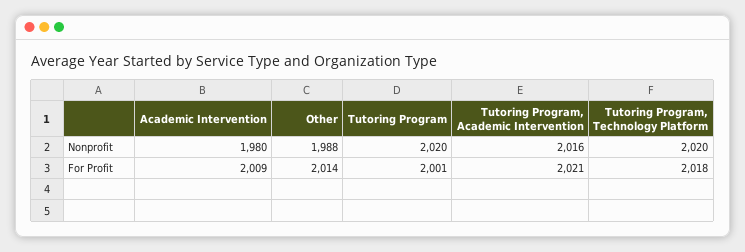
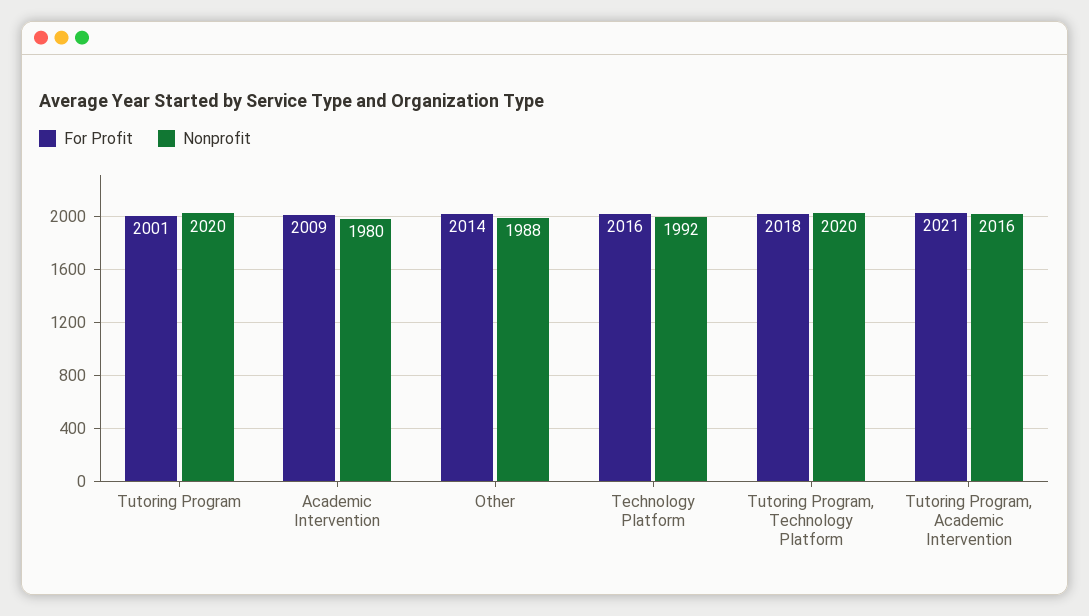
For Profit, Technology Platform: none -> 2016
Nonprofit, Technology Platform: none -> 1992

